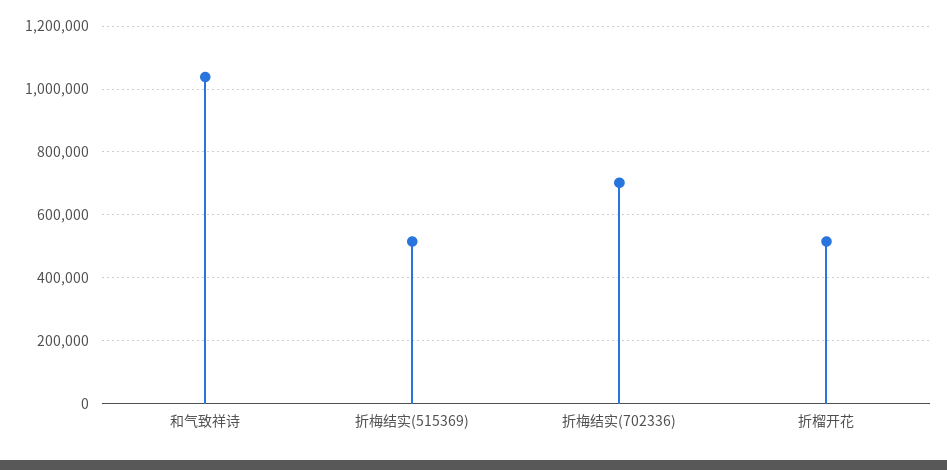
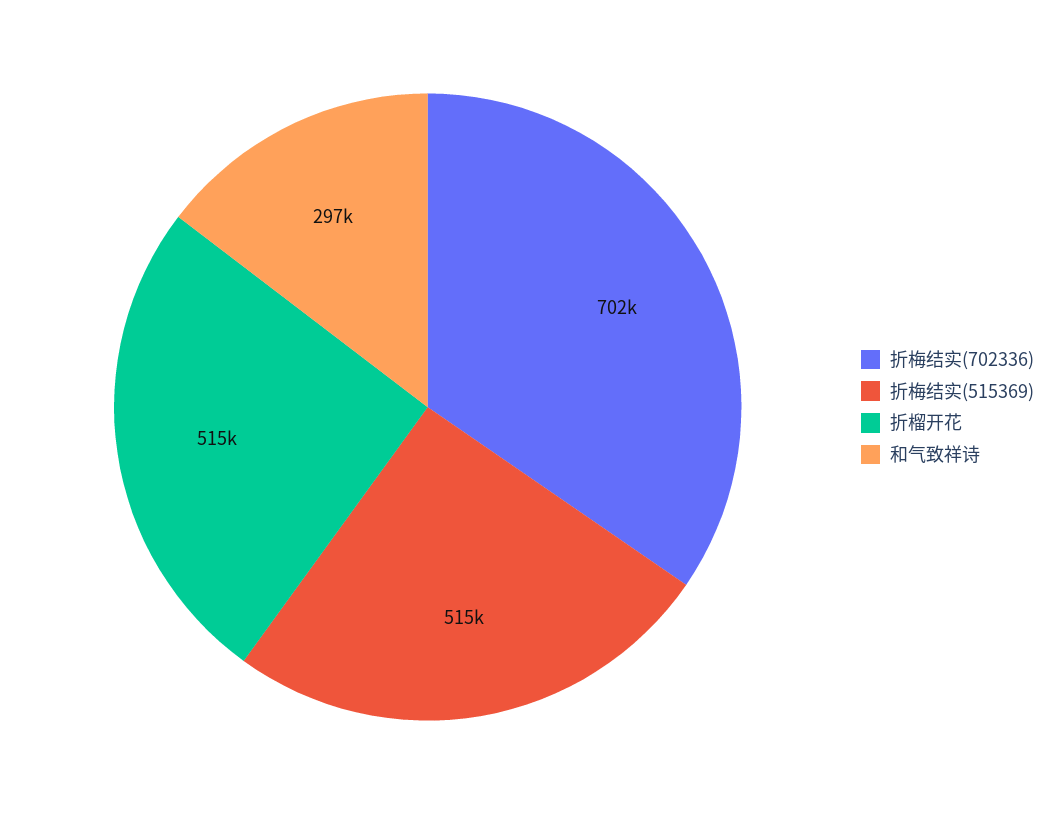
和气致祥诗: 1040000 -> 297000

